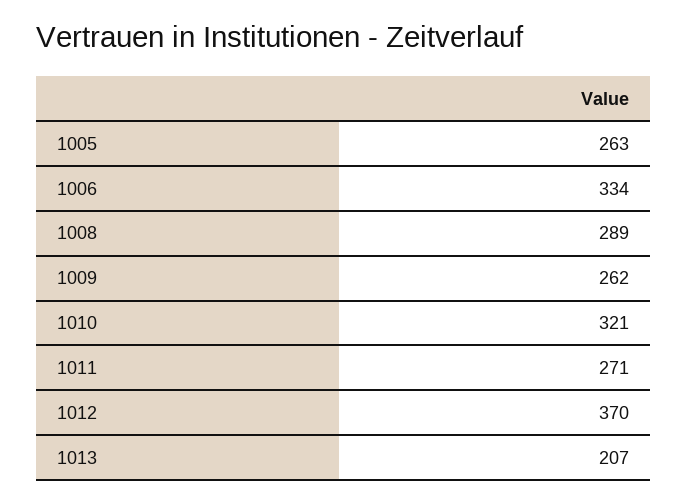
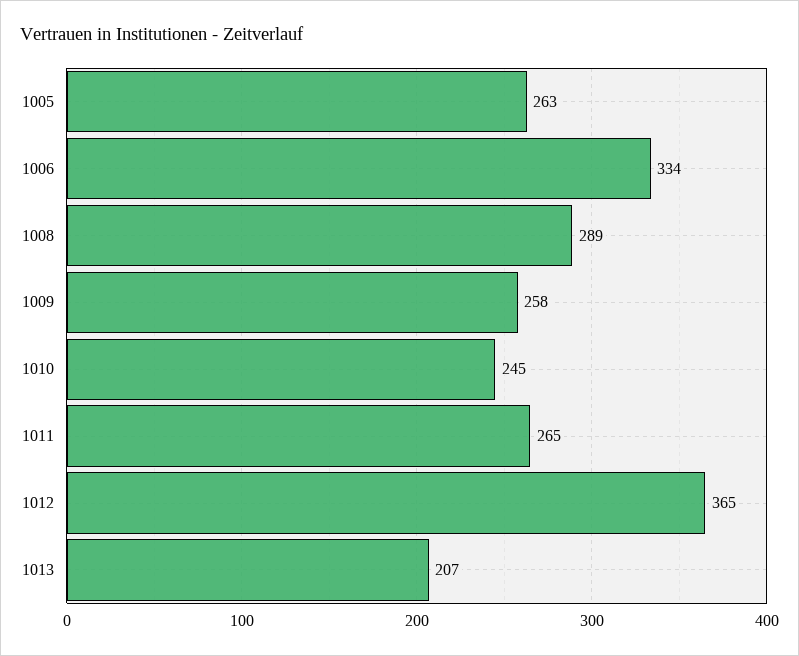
1009: 262 -> 258
1010: 321 -> 245
1011: 271 -> 265
1012: 370 -> 365

